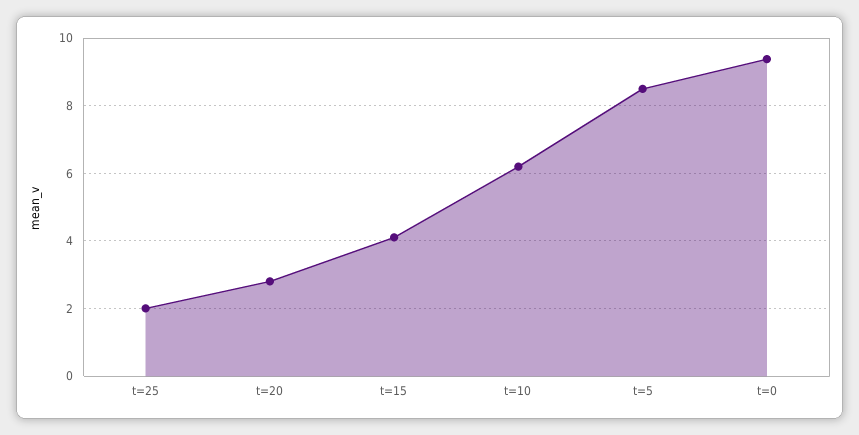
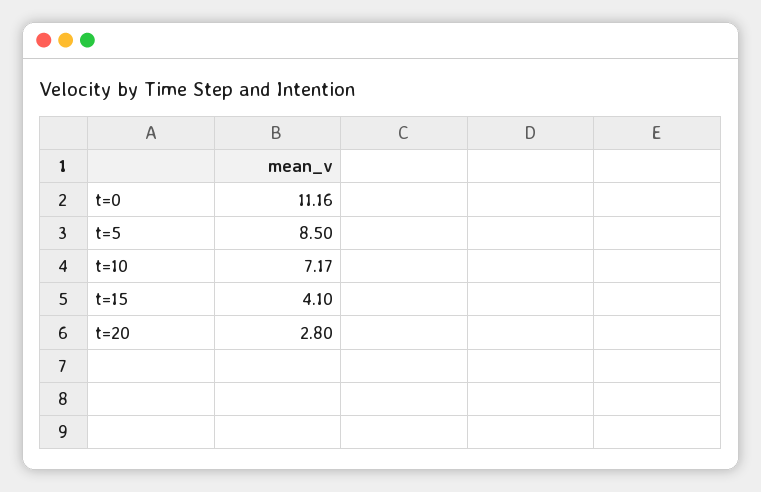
t=25: 2 -> none
t=10: 6.2 -> 7.17
t=0: 9.4 -> 11.16

